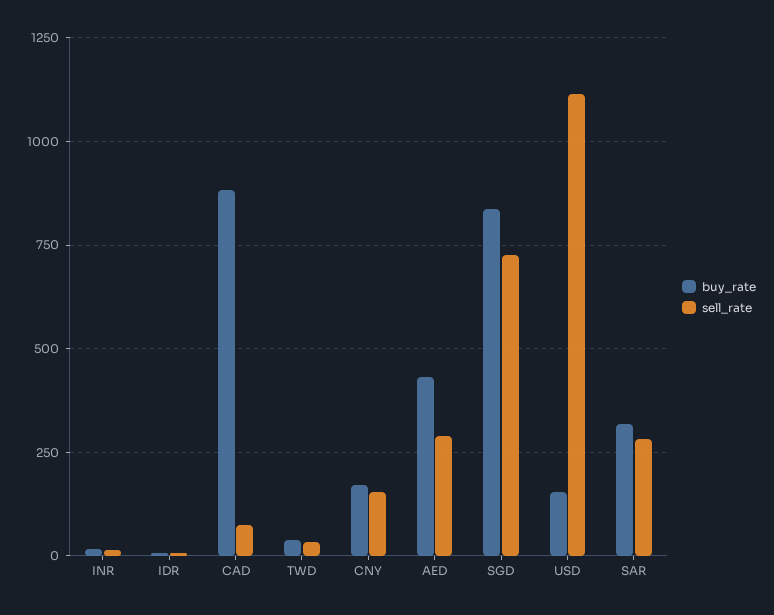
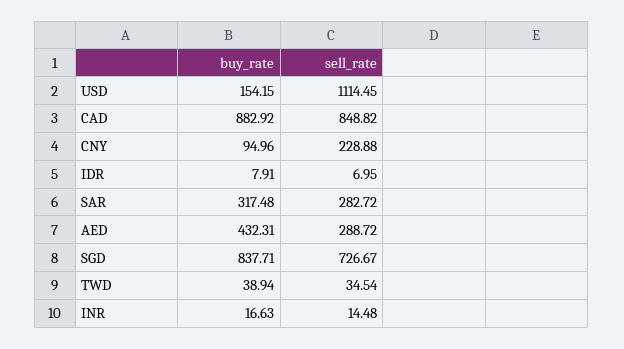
sell_rate, CAD: 75 -> 848.82
buy_rate, CNY: 175 -> 94.96
sell_rate, CNY: 150 -> 228.88

